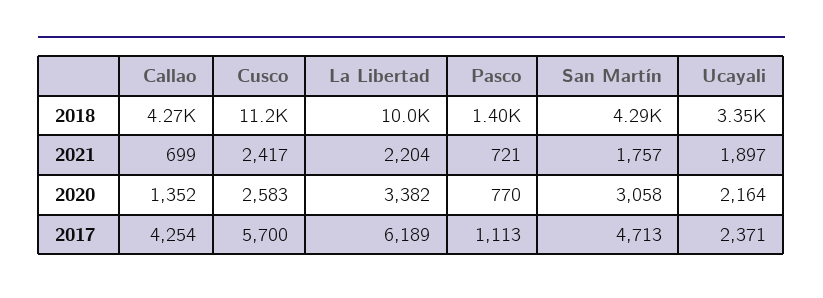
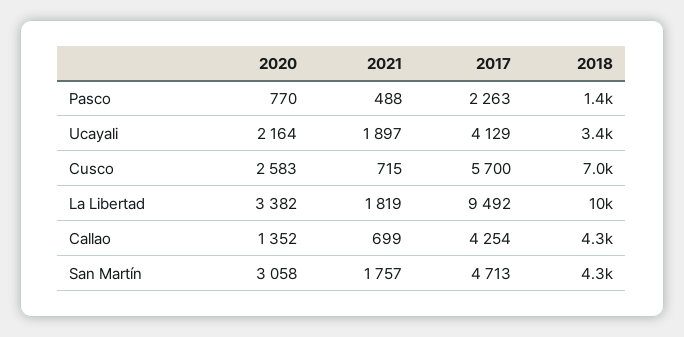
Cusco, 2018: 11200 -> 7000
Cusco, 2021: 2417 -> 715
La Libertad, 2021: 2204 -> 1819
Pasco, 2021: 721 -> 488
La Libertad, 2017: 6189 -> 9492
Pasco, 2017: 1113 -> 2263
Ucayali, 2017: 2371 -> 4129

